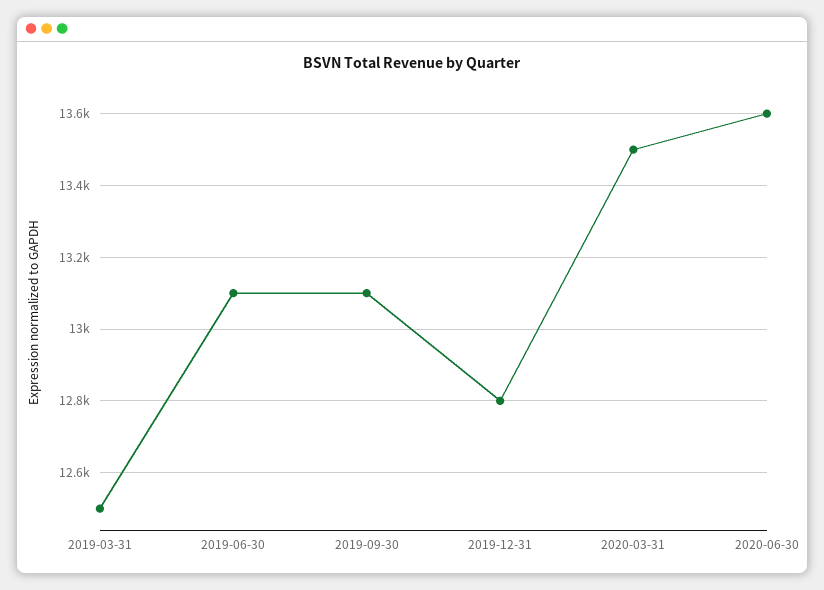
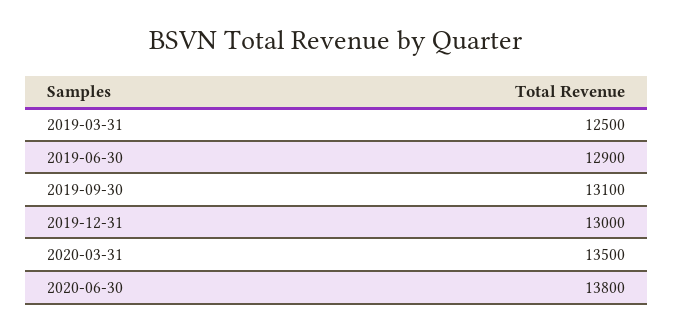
2019-06-30: 13100 -> 12900
2019-12-31: 12800 -> 13000
2020-06-30: 13600 -> 13800

